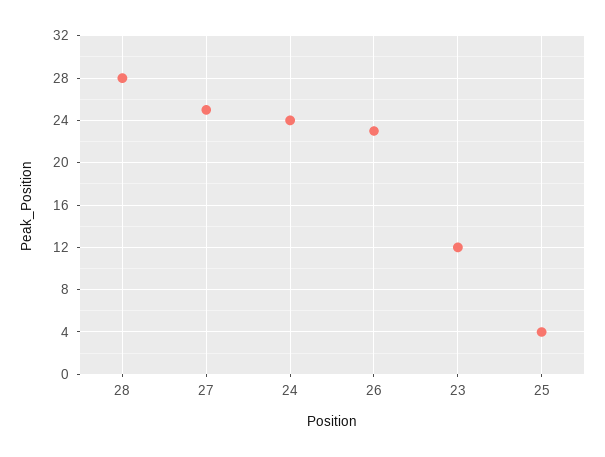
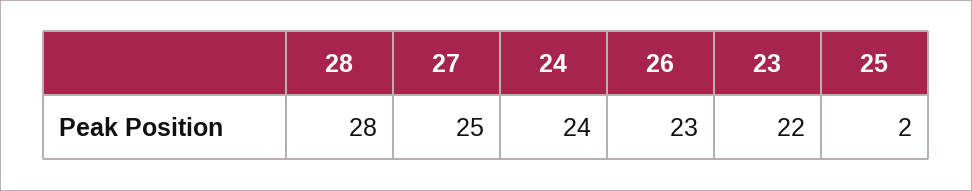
23: 12 -> 22
25: 4 -> 2

